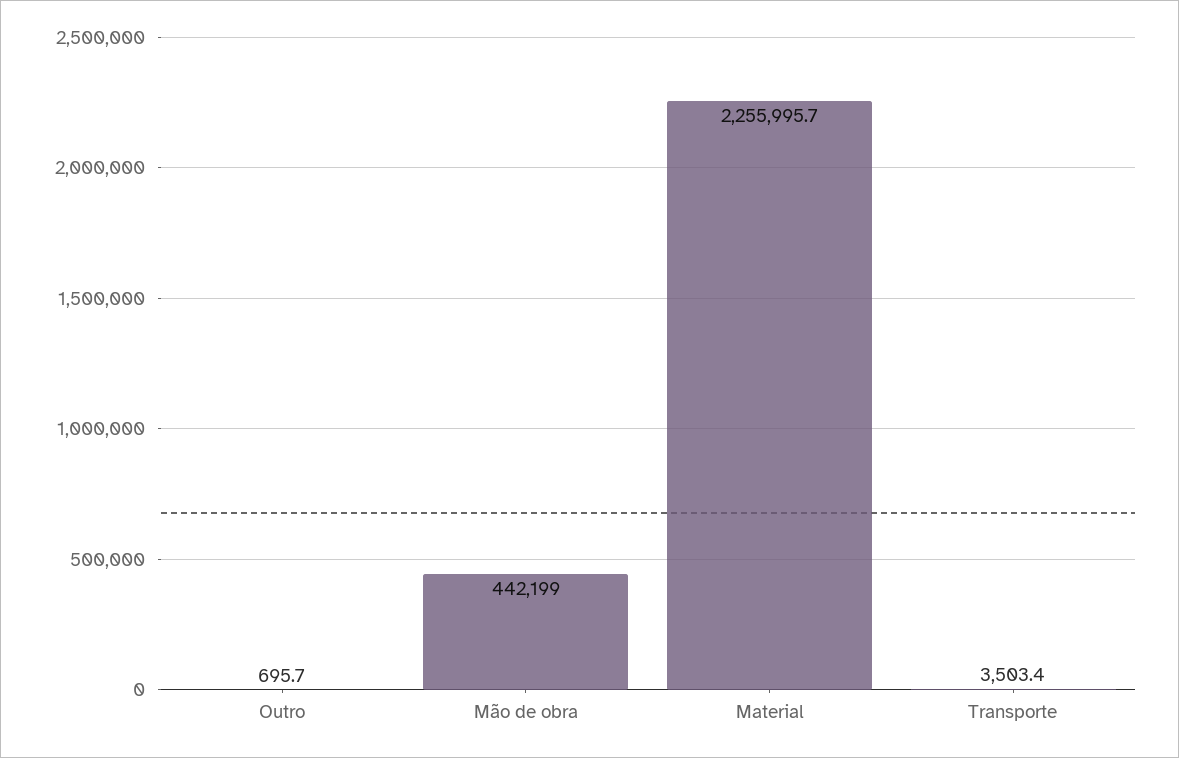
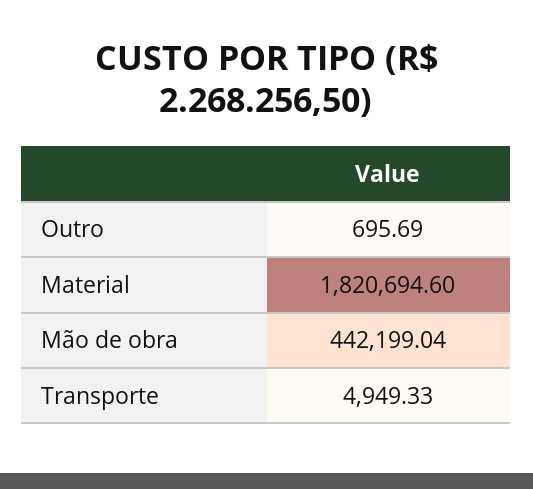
Material: 2255995.7 -> 1820694.6
Transporte: 3503.4 -> 4949.33

